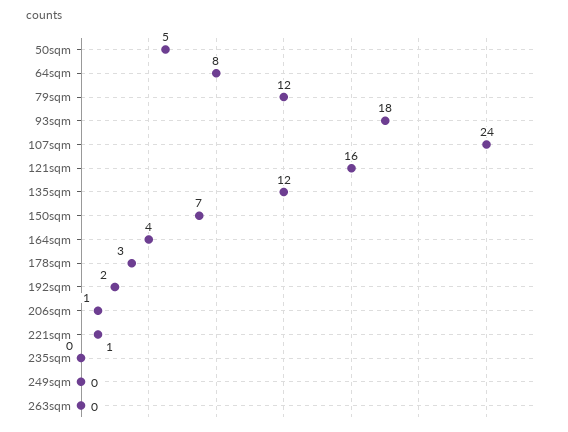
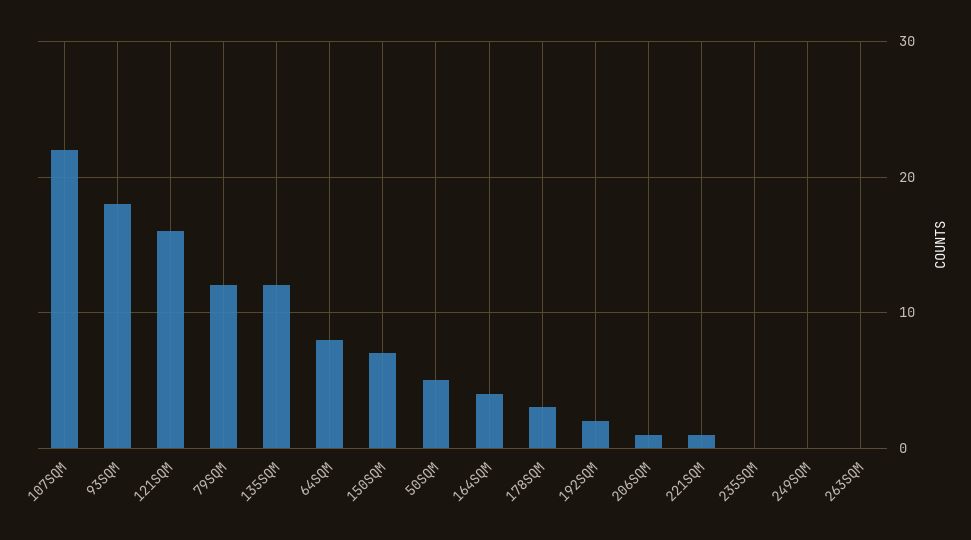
107sqm: 24 -> 22

